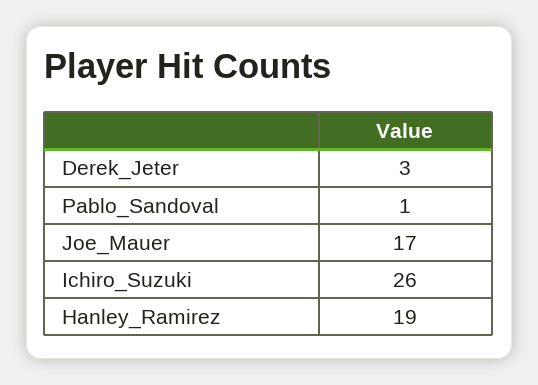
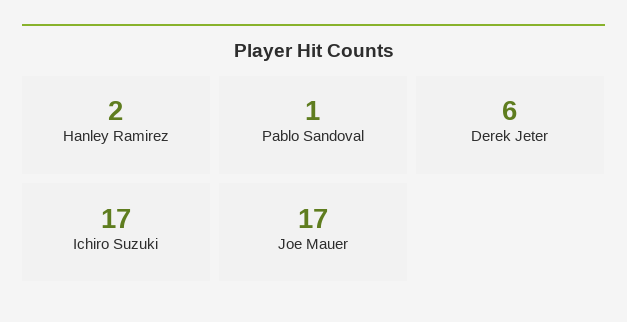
Derek_Jeter: 3 -> 6
Ichiro_Suzuki: 26 -> 17
Hanley_Ramirez: 19 -> 2

